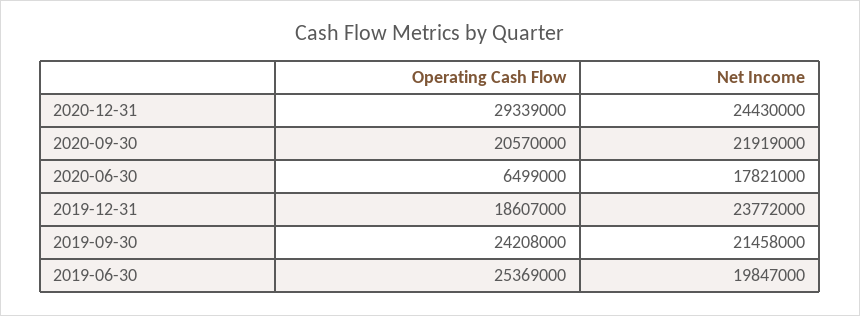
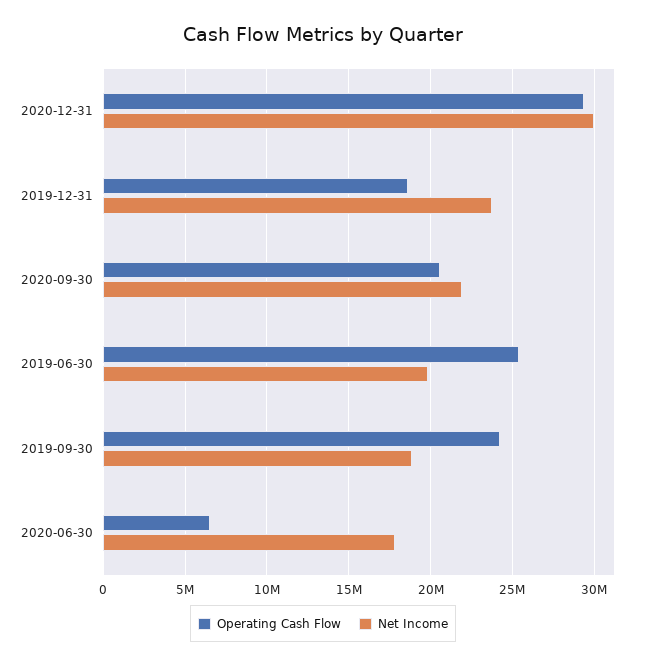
Net Income, 2020-12-31: 24430000 -> 30000000
Net Income, 2019-09-30: 21458000 -> 19000000

